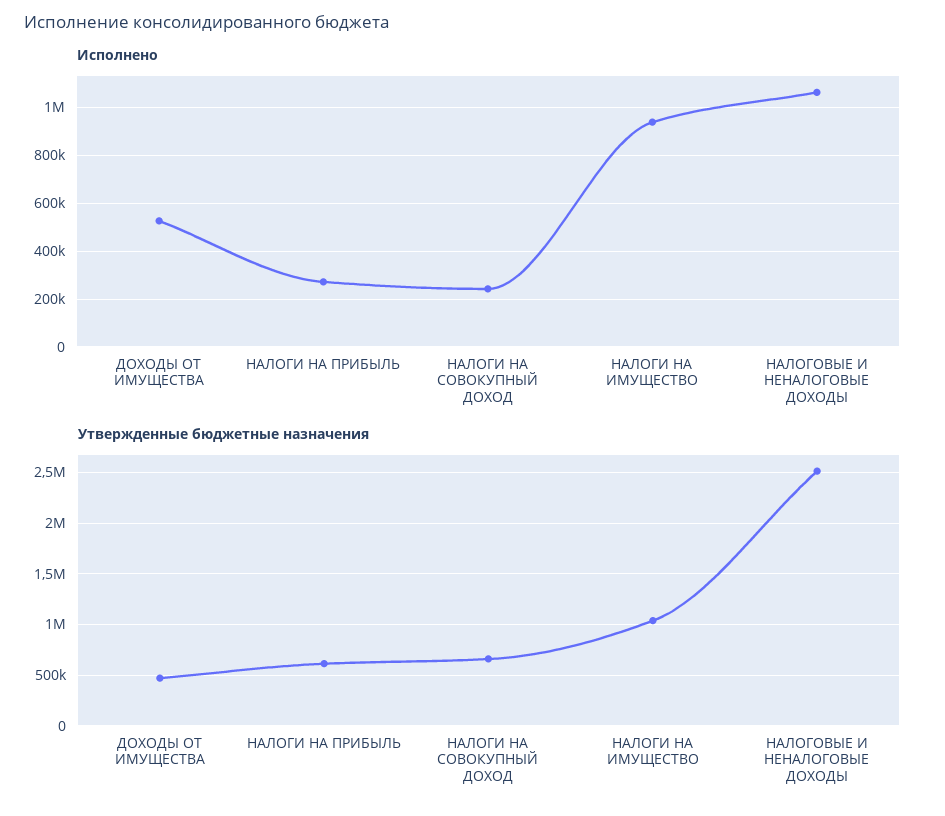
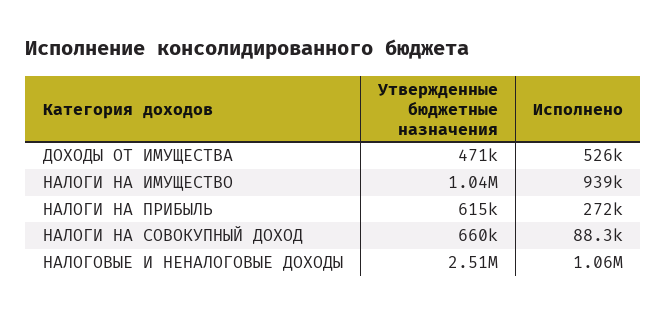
Исполнено, НАЛОГИ НА СОВОКУПНЫЙ ДОХОД: 250000 -> 88300

